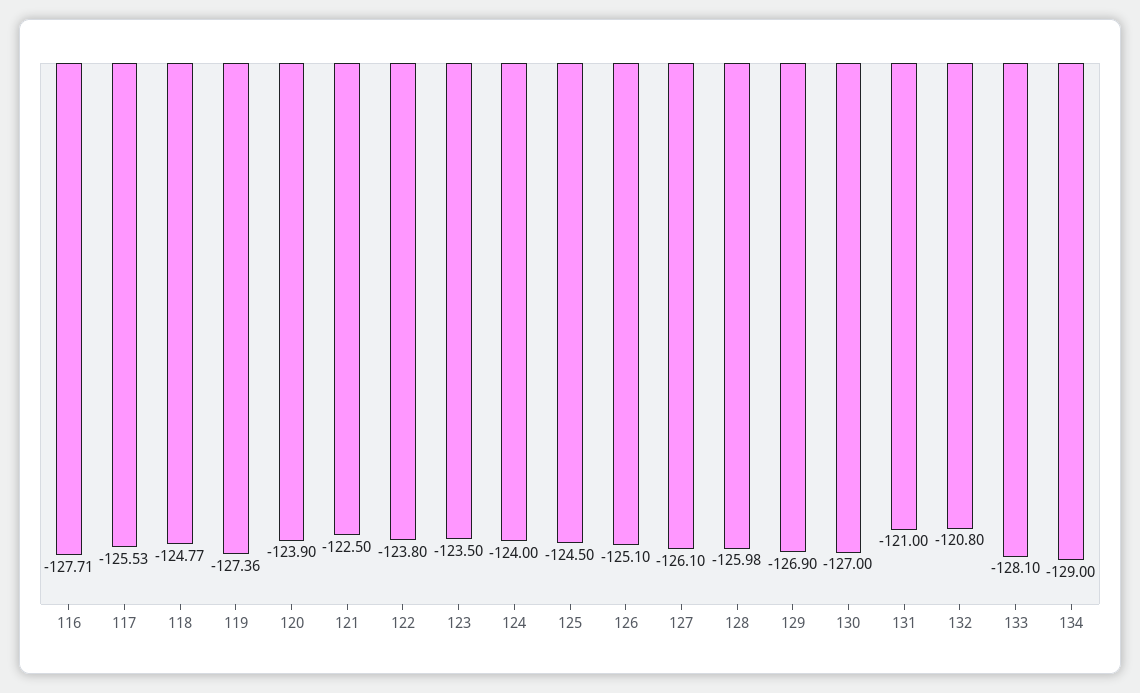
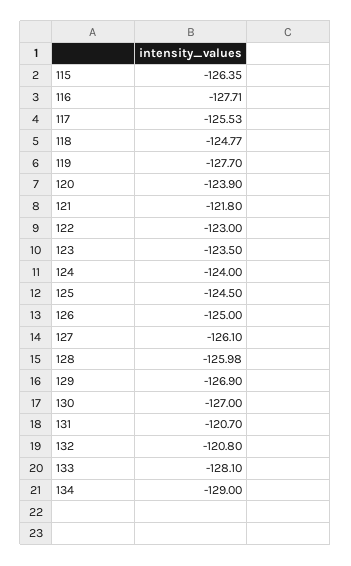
119: -127.36 -> -127.7
121: -122.5 -> -121.8
122: -123.8 -> -123
126: -125.1 -> -125
131: -121 -> -120.7
115: none -> -126.35

